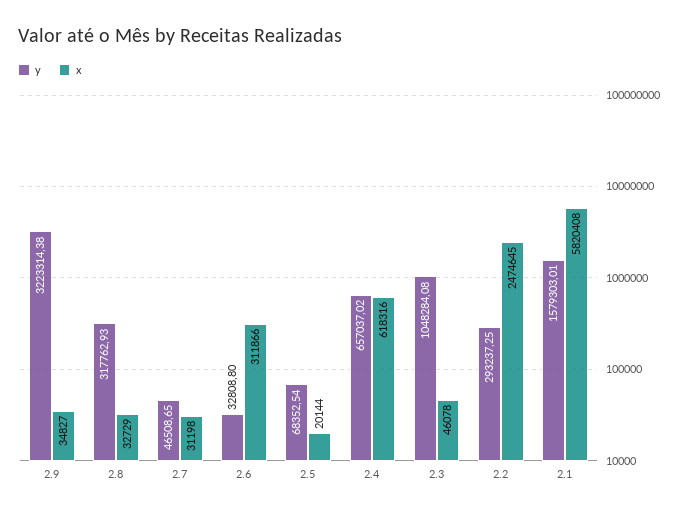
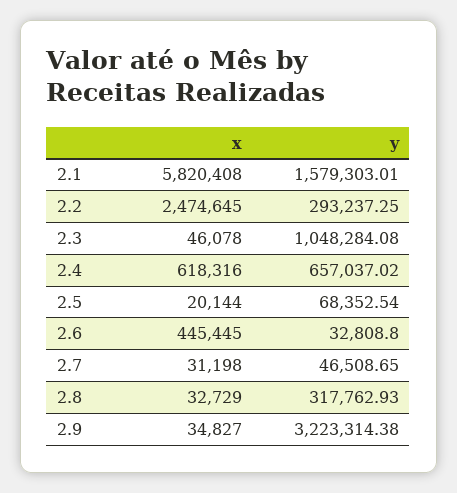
x, 2.6: 311866 -> 445445

